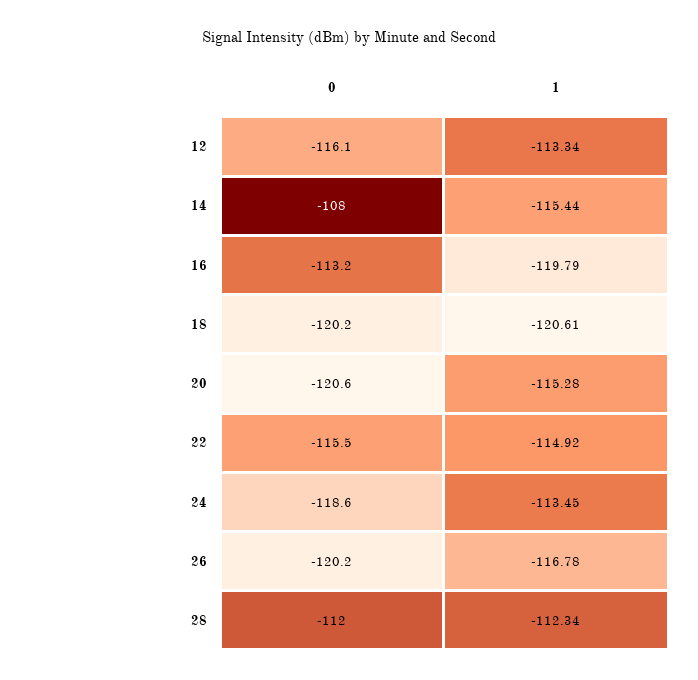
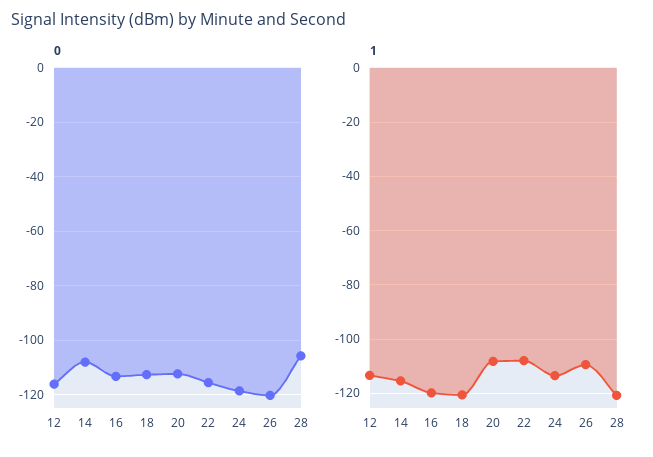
0, 18: -120.2 -> -112.5
0, 20: -120.6 -> -112.5
1, 20: -115.28 -> -107.5
1, 22: -114.92 -> -107.5
1, 26: -116.78 -> -110
0, 28: -112 -> -105
1, 28: -112.34 -> -120

